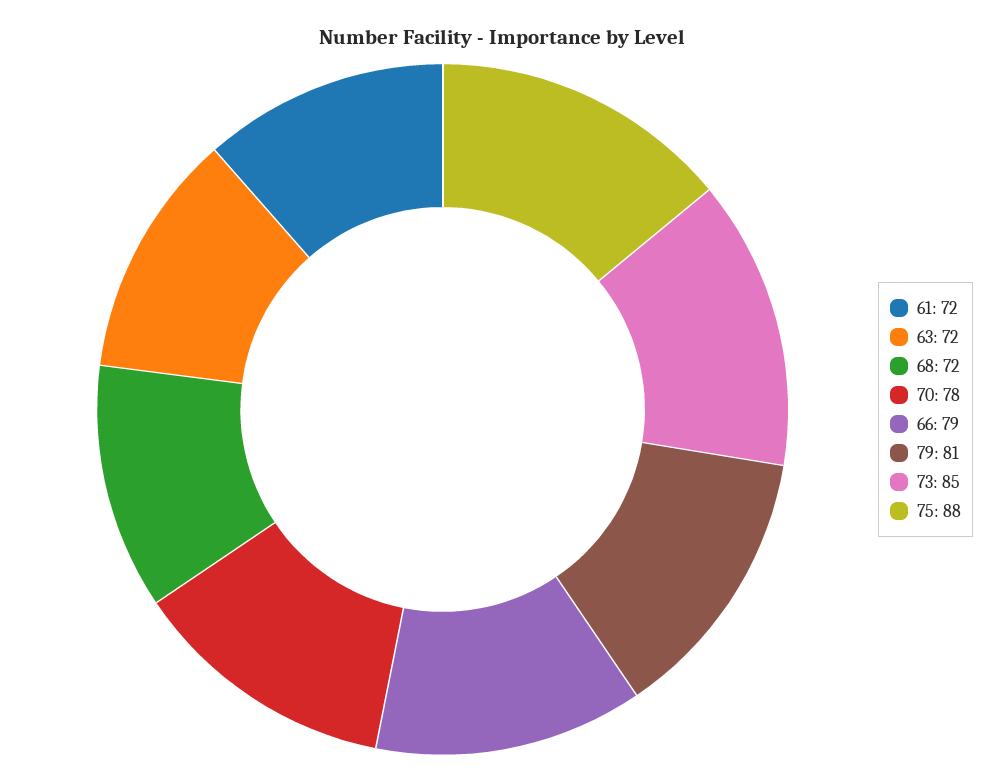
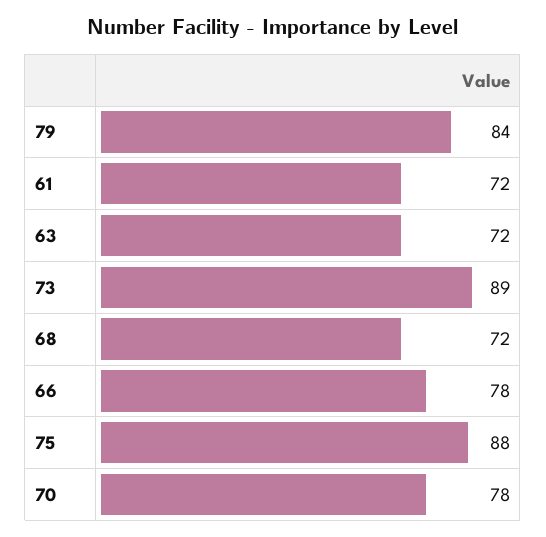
66: 79 -> 78
79: 81 -> 84
73: 85 -> 89

